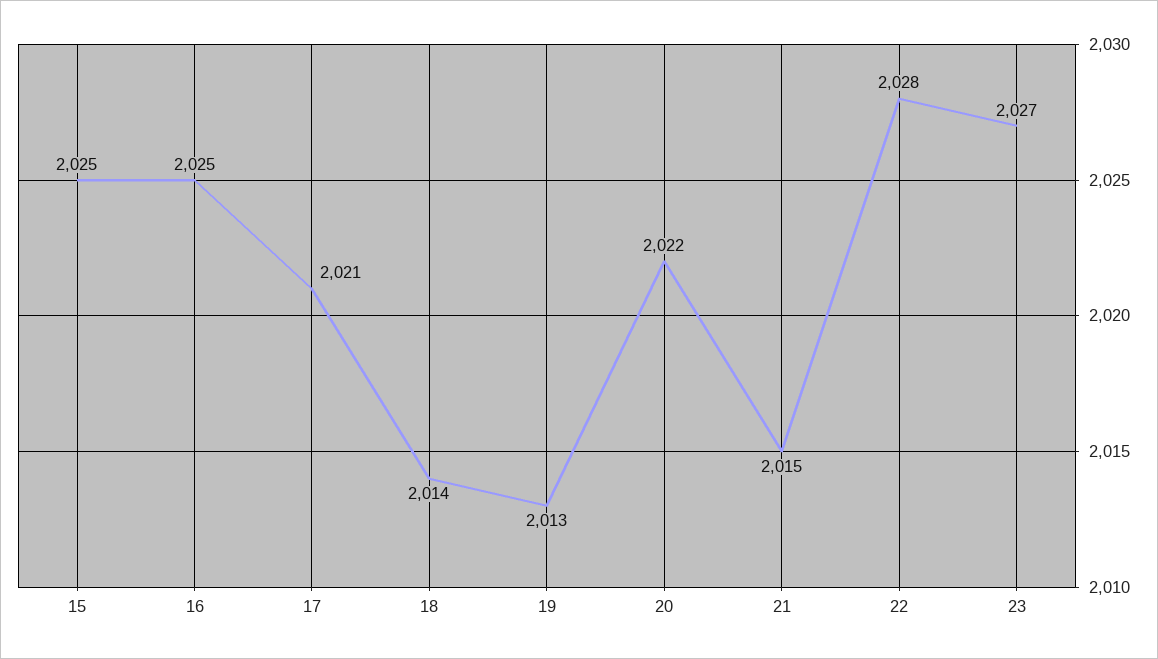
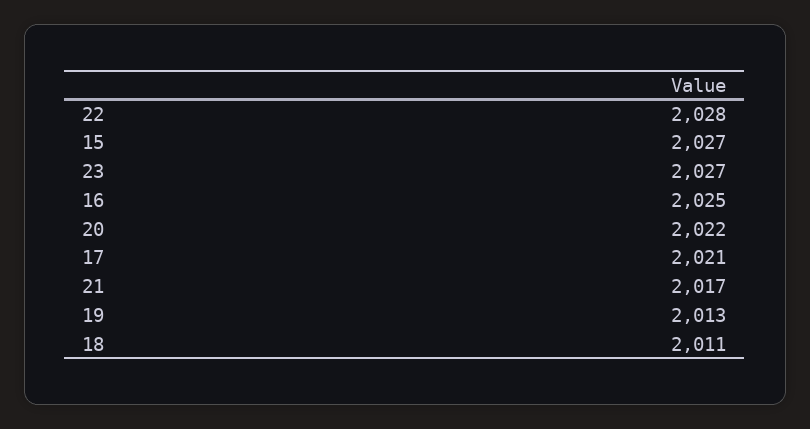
15: 2025 -> 2027
18: 2014 -> 2011
21: 2015 -> 2017

